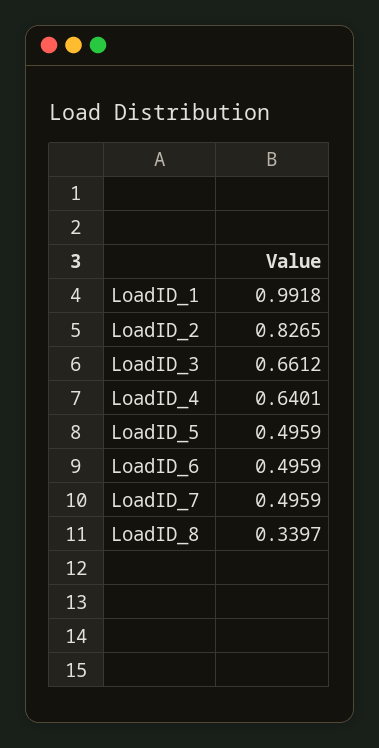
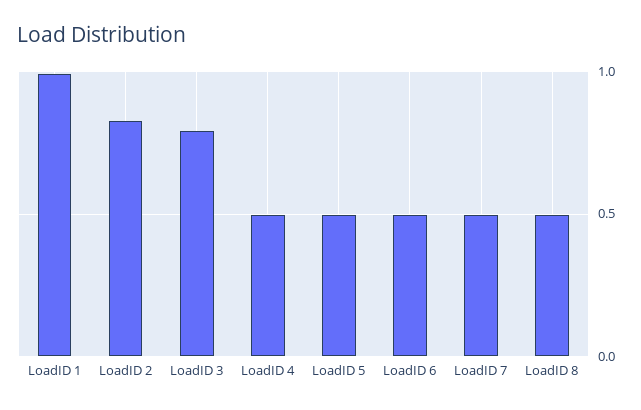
LoadID_3: 0.6612 -> 0.8
LoadID_4: 0.6401 -> 0.5
LoadID_8: 0.3397 -> 0.5

